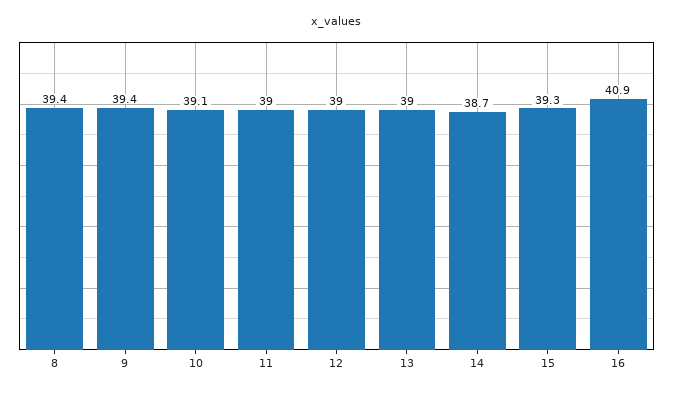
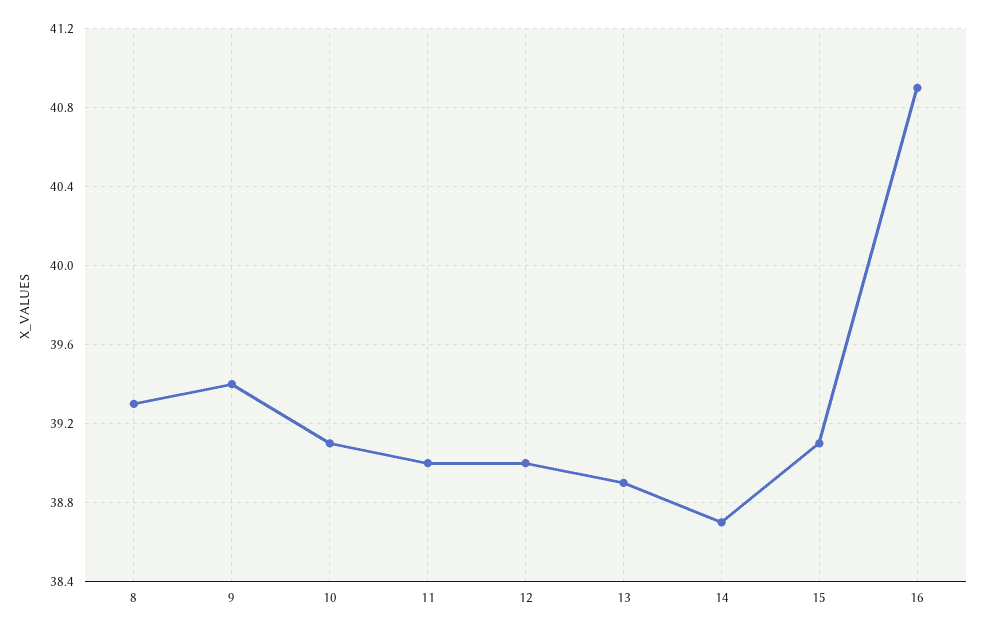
8: 39.4 -> 39.3
13: 39 -> 38.9
15: 39.3 -> 39.1

